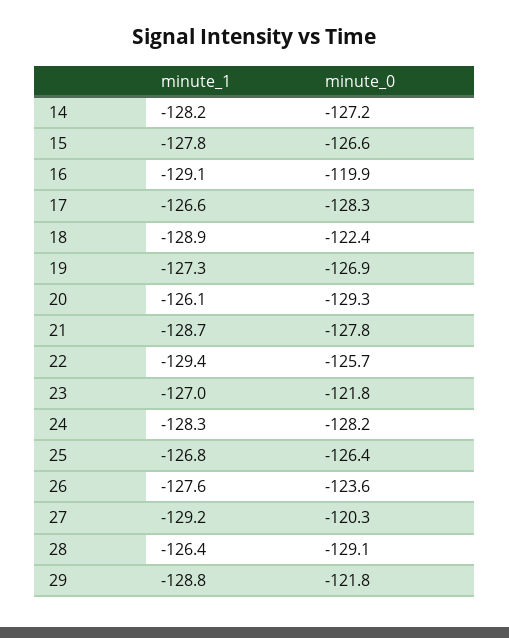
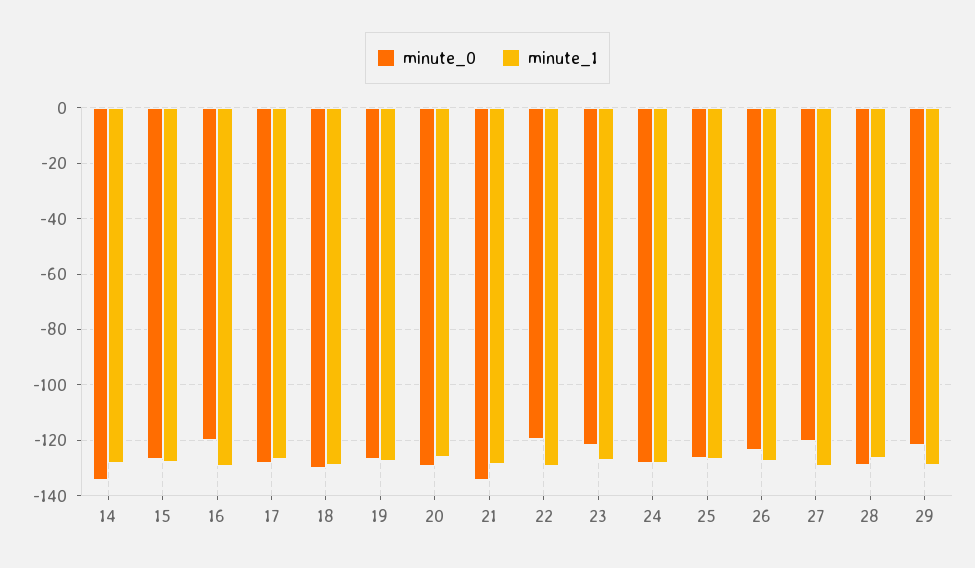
minute_0, 14: -127.2 -> -135
minute_0, 18: -122.4 -> -130
minute_0, 21: -127.8 -> -135
minute_0, 22: -125.7 -> -120

